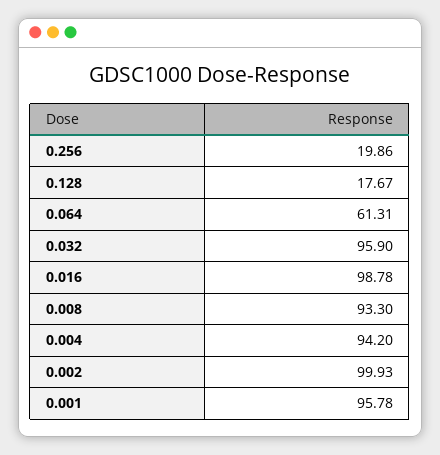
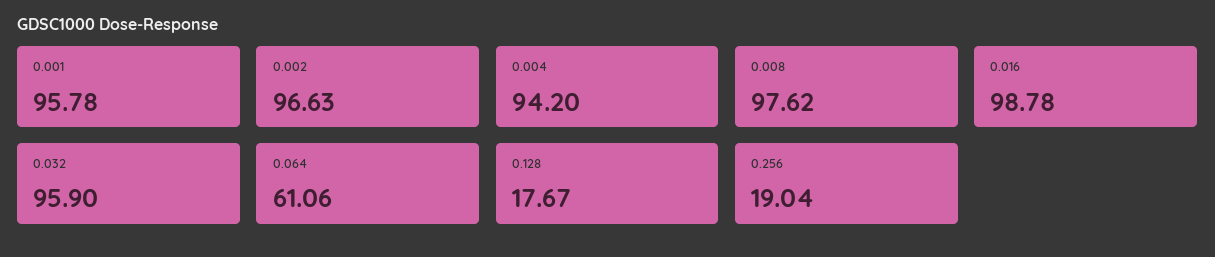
0.256: 19.86 -> 19.04
0.064: 61.31 -> 61.06
0.008: 93.3 -> 97.62
0.002: 99.93 -> 96.63

